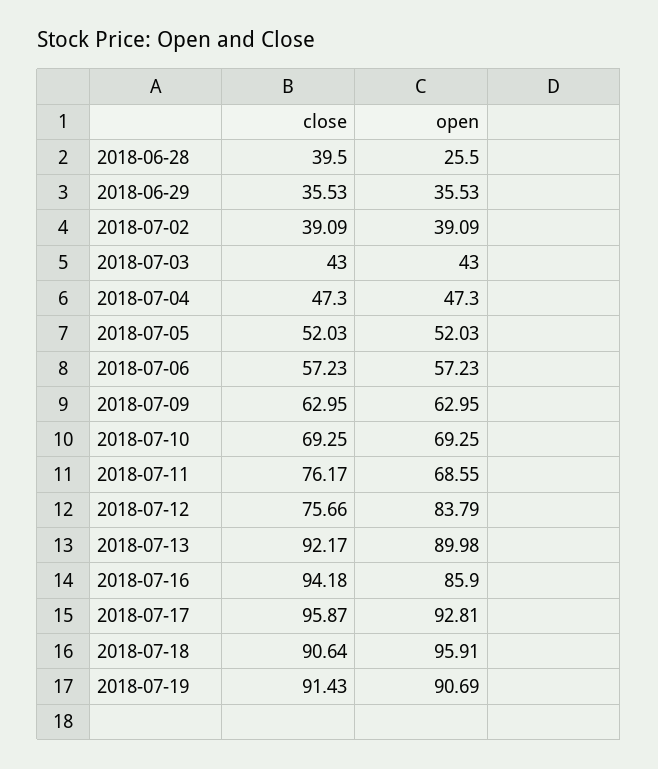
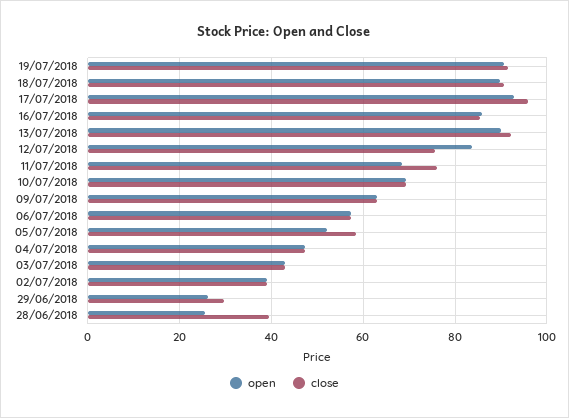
close, 2018-06-29: 35.53 -> 30
open, 2018-06-29: 35.53 -> 26
close, 2018-07-05: 52.03 -> 58
close, 2018-07-16: 94.18 -> 86
open, 2018-07-18: 95.91 -> 90

